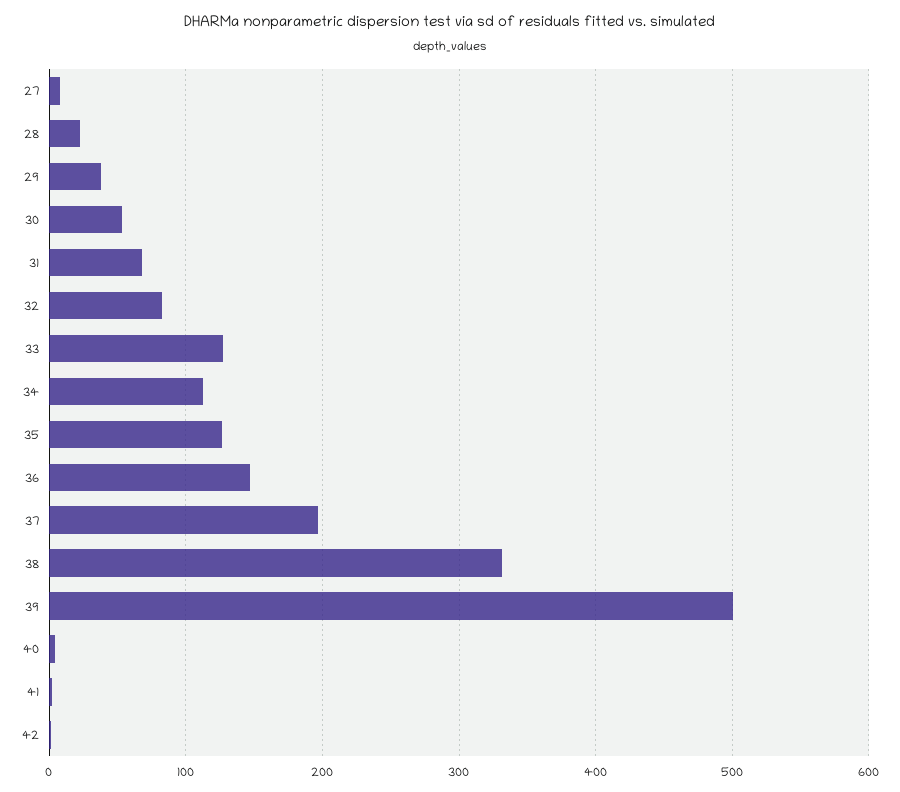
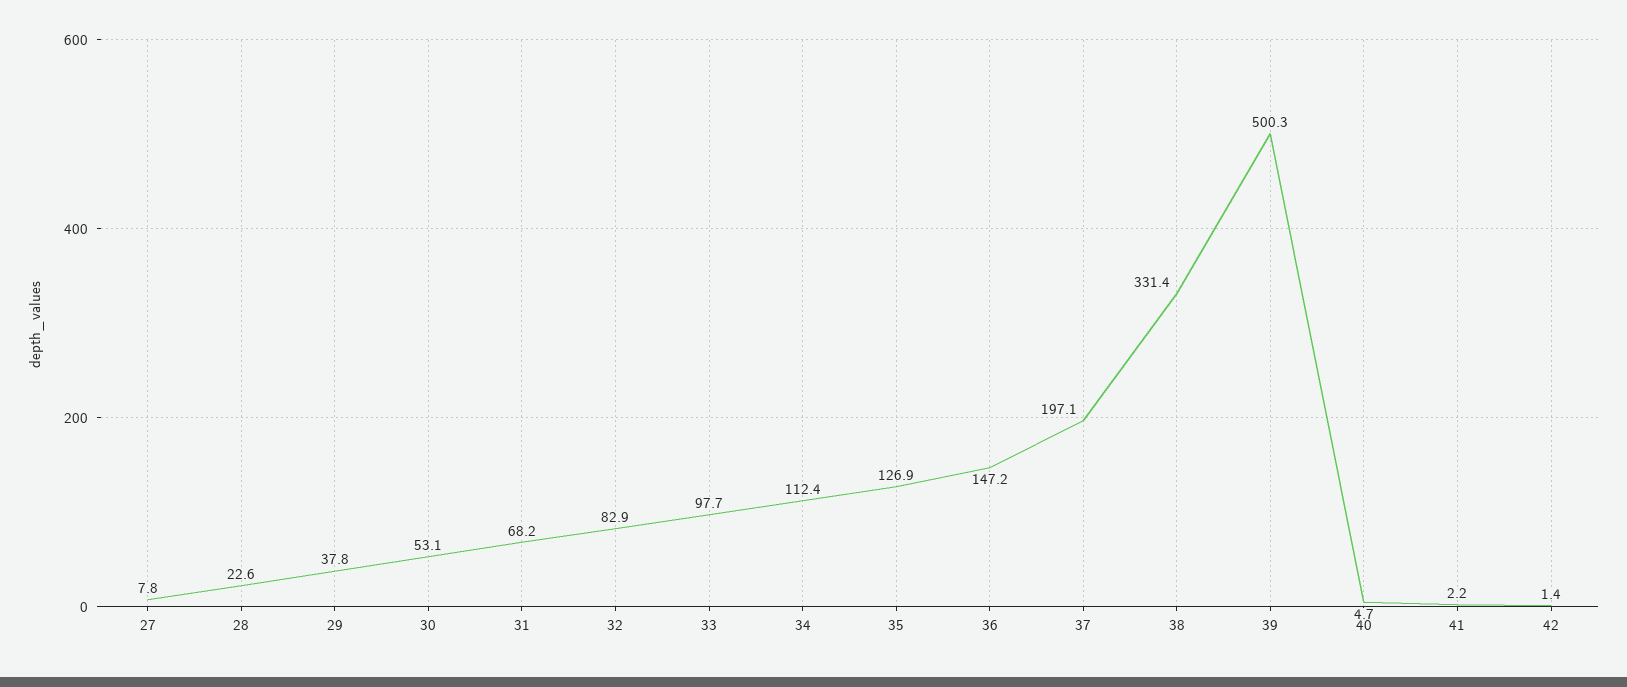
33: 130 -> 97.7

